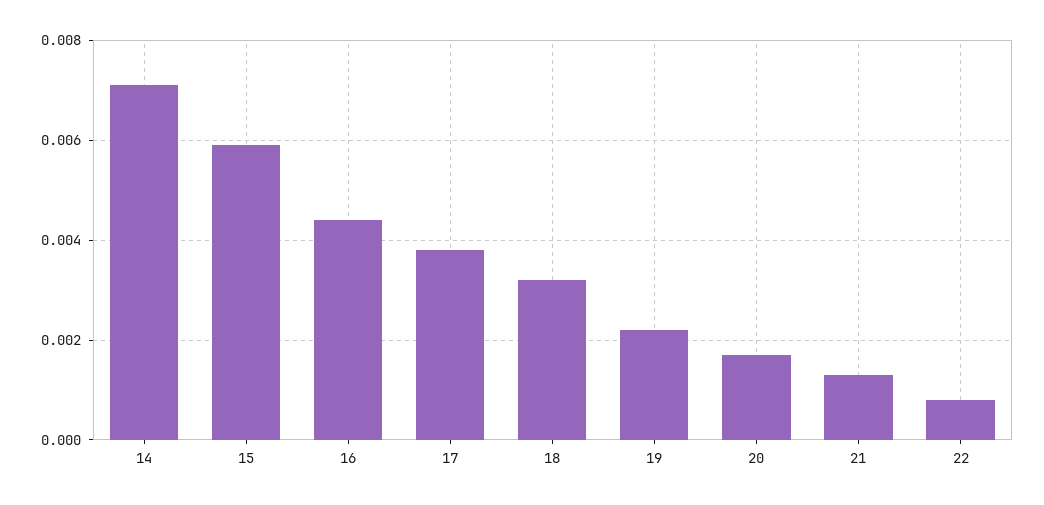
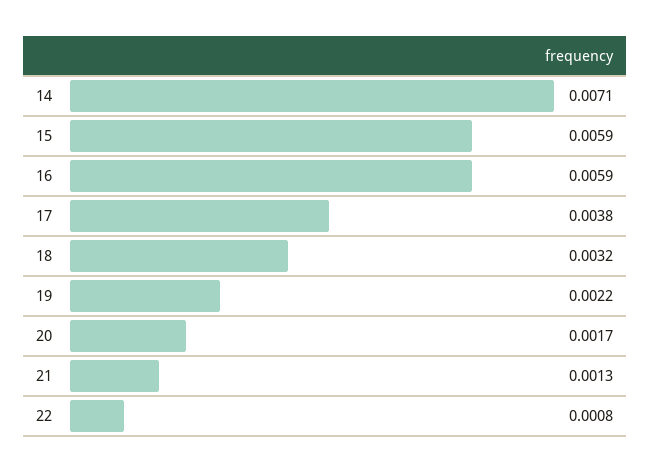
16: 0.0045 -> 0.0059

